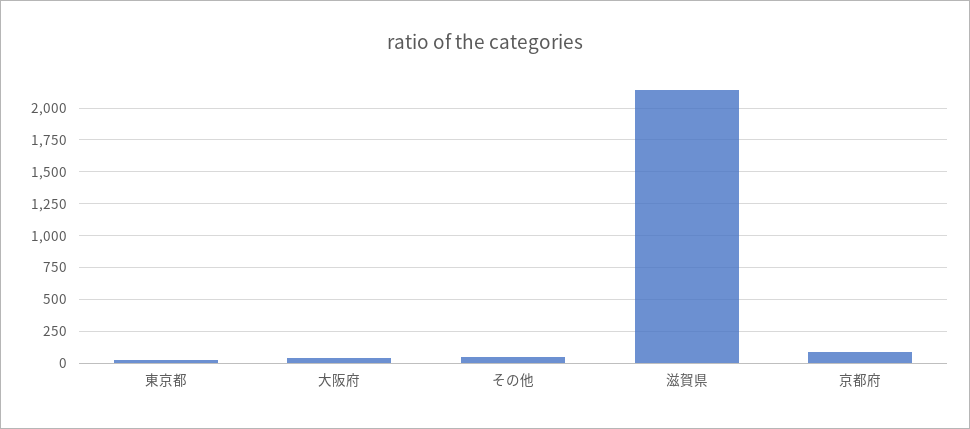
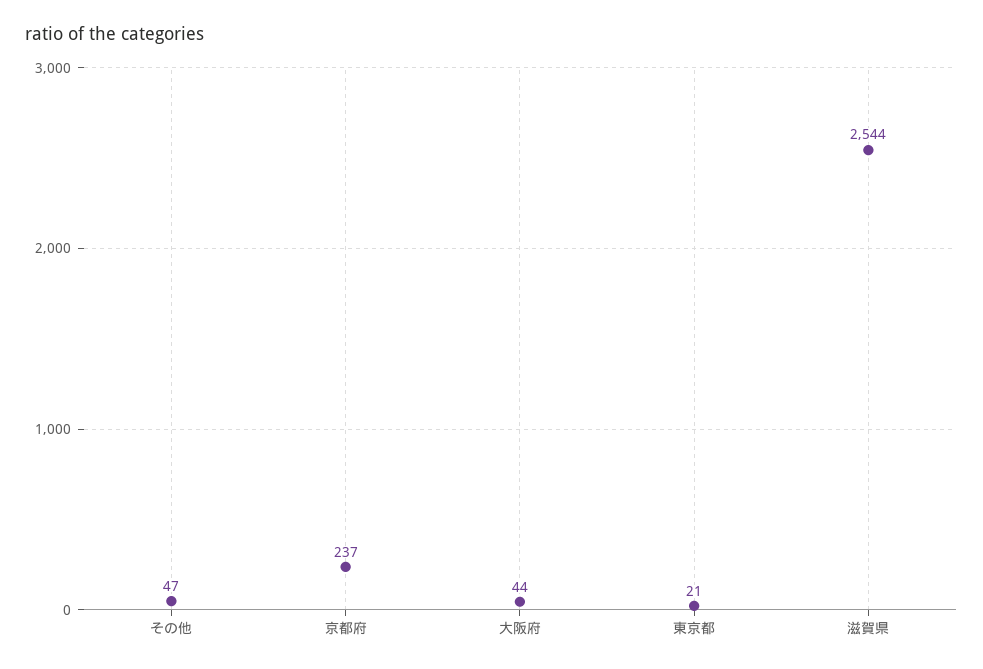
滋賀県: 2150 -> 2544
京都府: 100 -> 237

